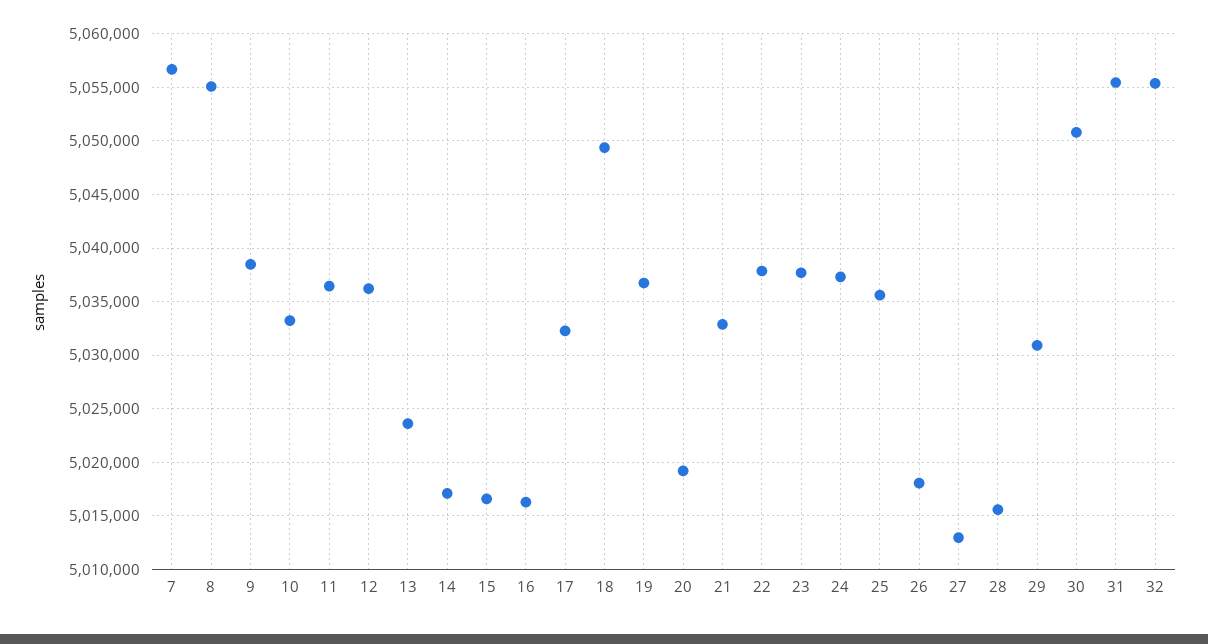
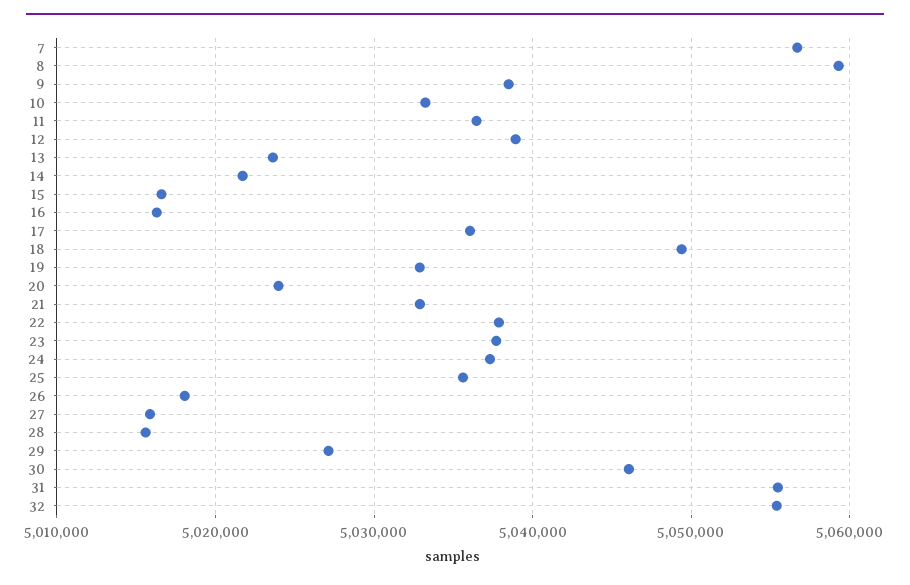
8: 5055000 -> 5059000
12: 5036000 -> 5039000
14: 5017000 -> 5022000
17: 5032000 -> 5036000
19: 5037000 -> 5033000
20: 5019000 -> 5024000
27: 5013000 -> 5016000
29: 5031000 -> 5027000
30: 5051000 -> 5046000

